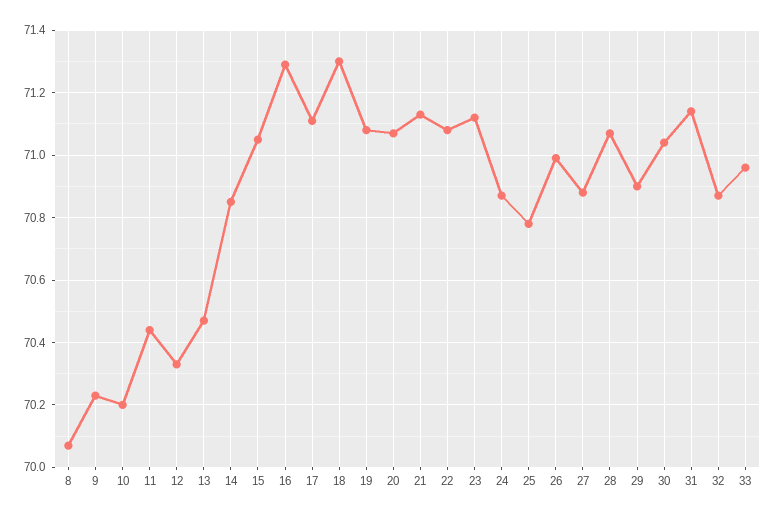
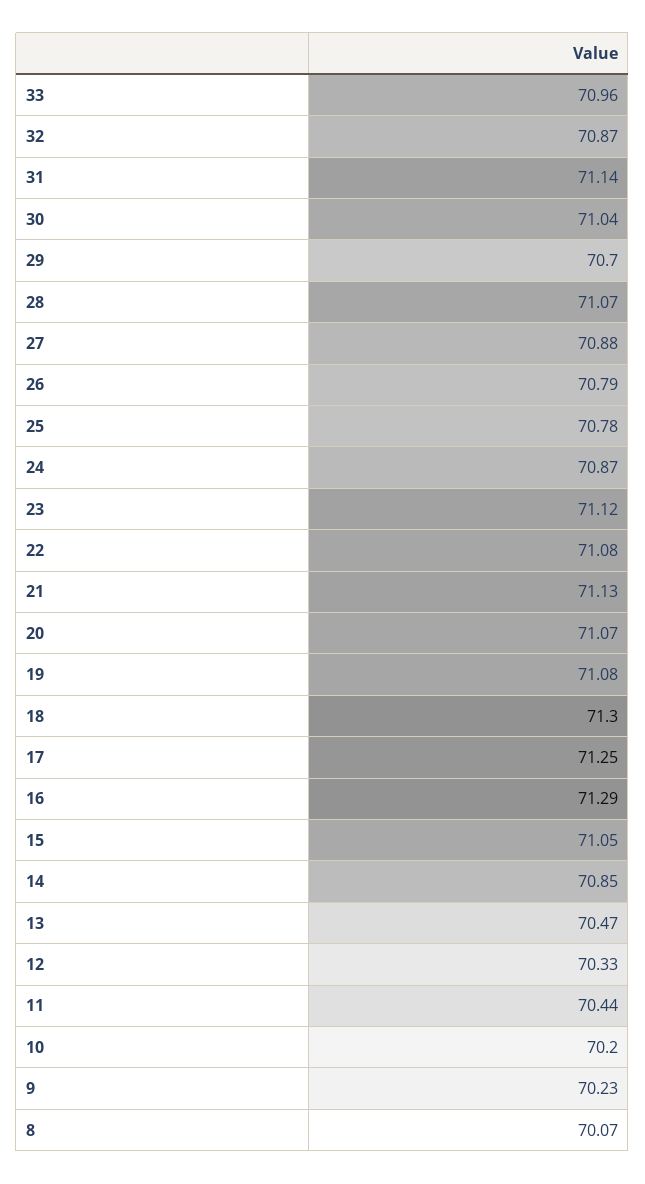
17: 71.1 -> 71.25
26: 71 -> 70.79
29: 70.9 -> 70.7

